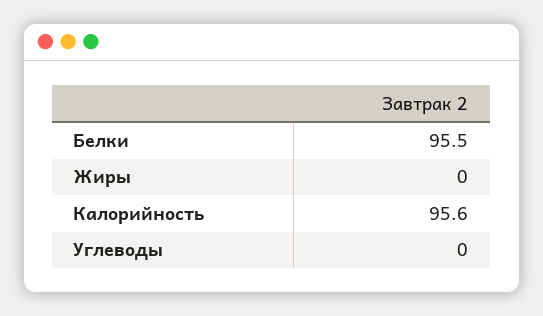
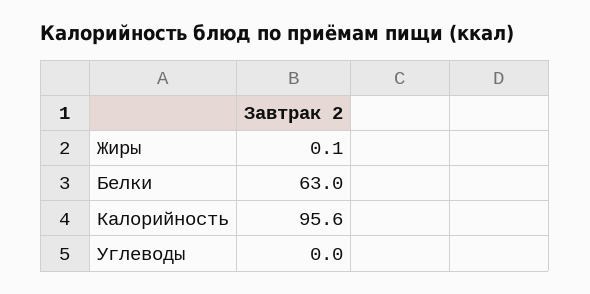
Белки: 95.5 -> 63
Жиры: 0 -> 0.1

